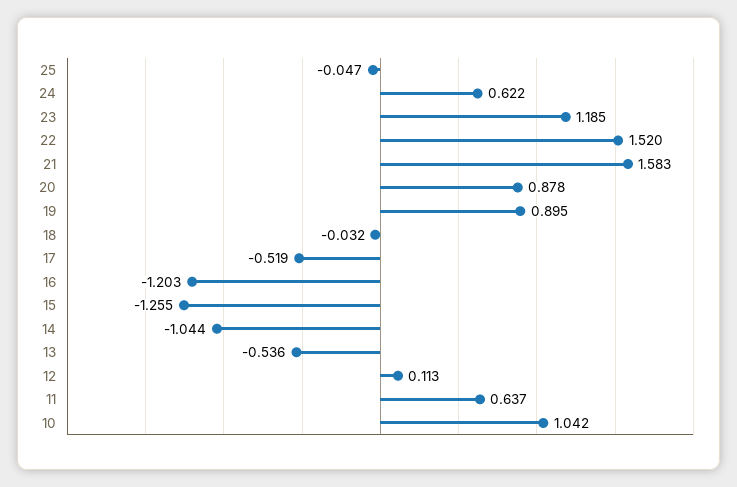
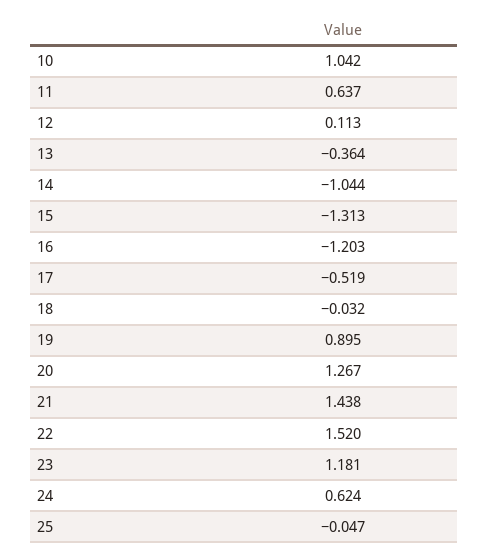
24: 0.622 -> 0.624
23: 1.185 -> 1.181
21: 1.583 -> 1.438
20: 0.878 -> 1.267
15: -1.255 -> -1.313
13: -0.536 -> -0.364

